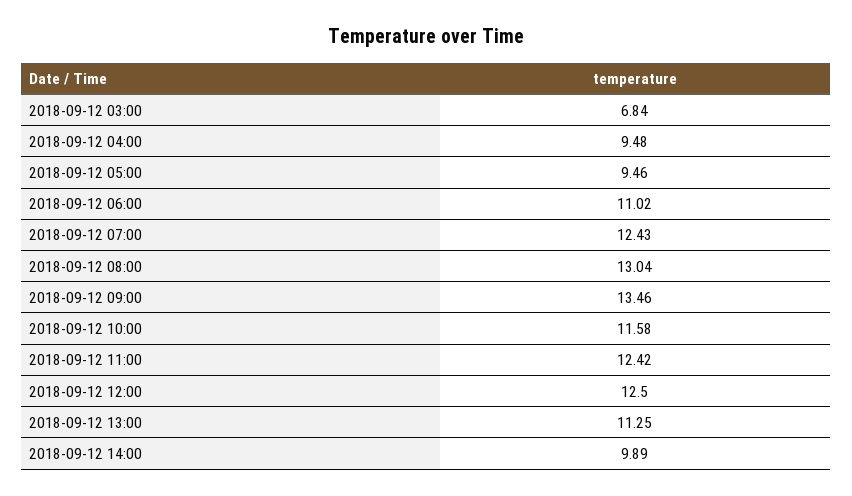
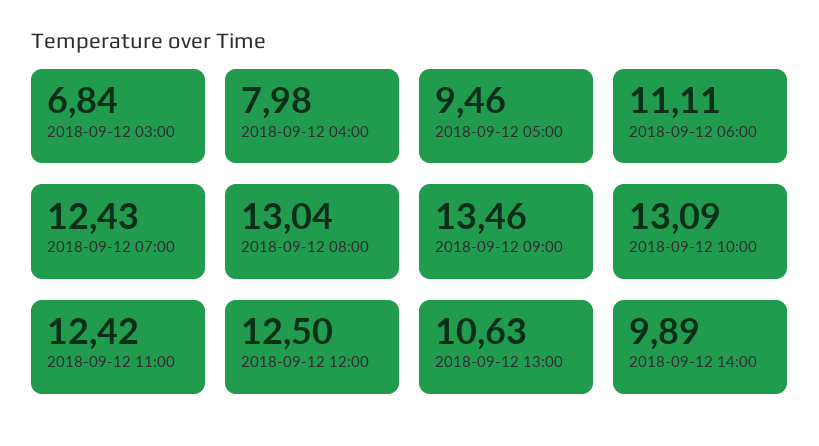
2018-09-12 04:00: 9.48 -> 7.98
2018-09-12 06:00: 11.02 -> 11.11
2018-09-12 10:00: 11.58 -> 13.09
2018-09-12 13:00: 11.25 -> 10.63

